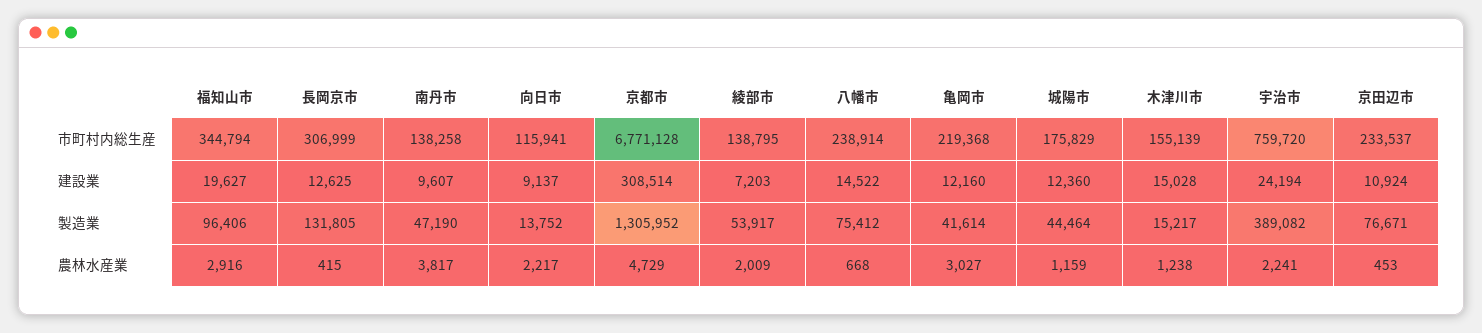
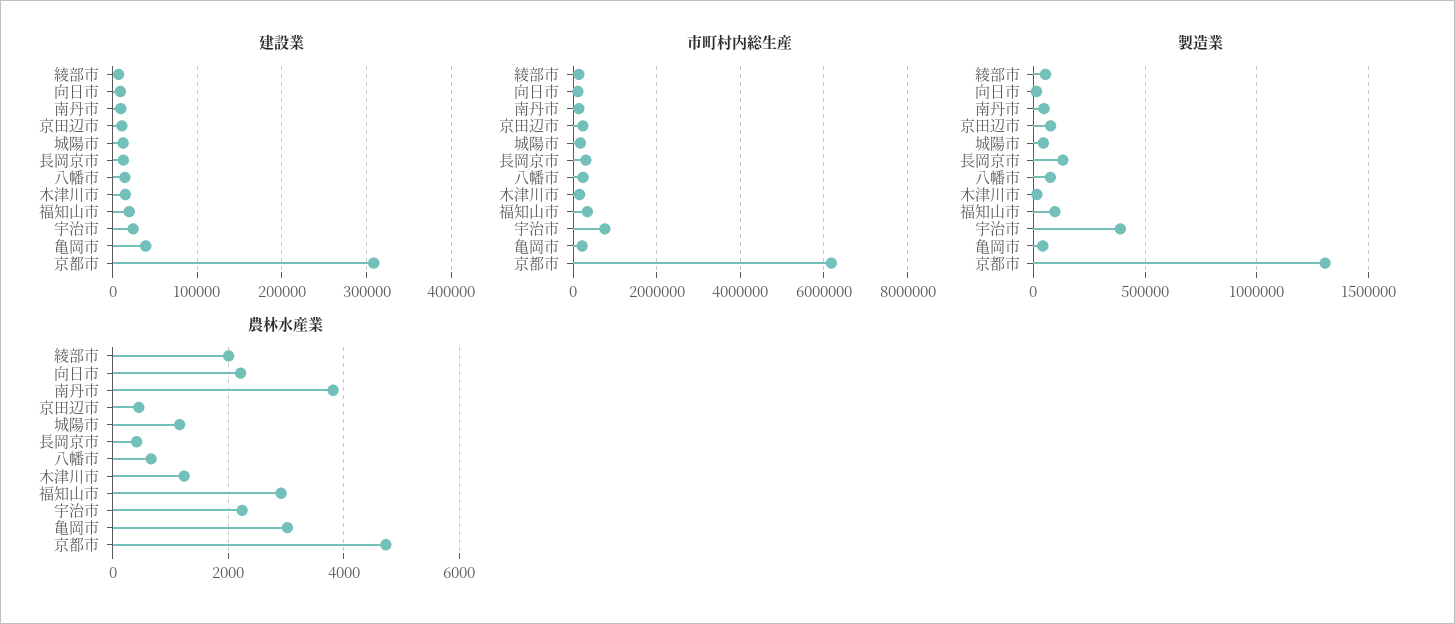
市町村内総生産, 京都市: 6771128 -> 6200000
建設業, 亀岡市: 12160 -> 40000

